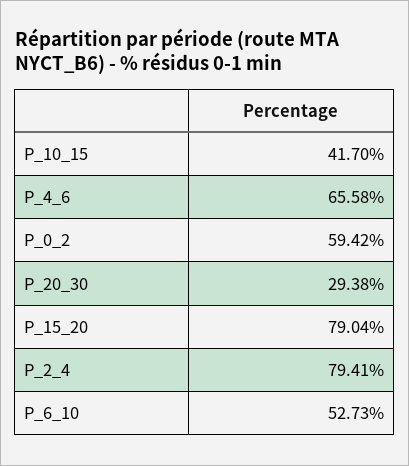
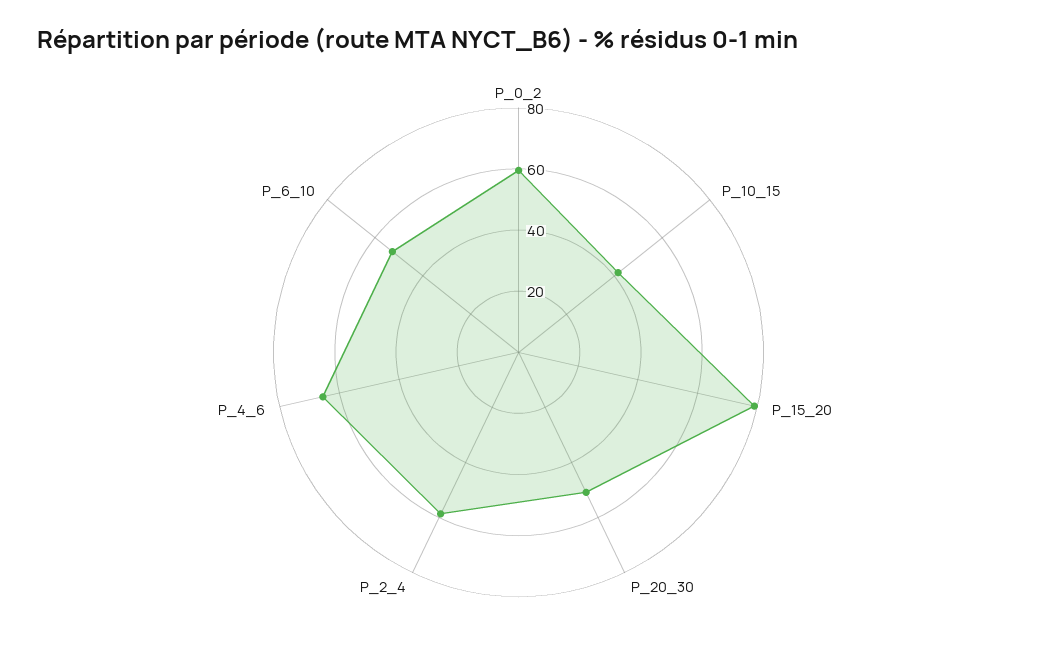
P_20_30: 29.38 -> 50
P_2_4: 79.41 -> 60

